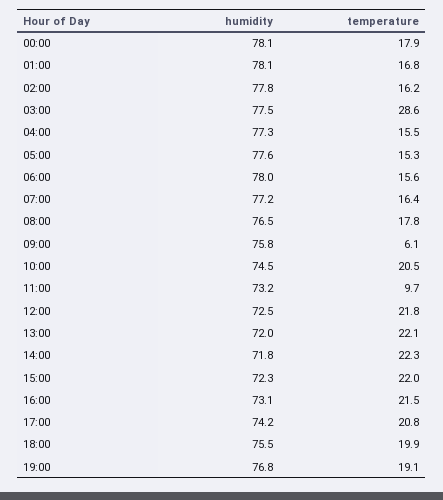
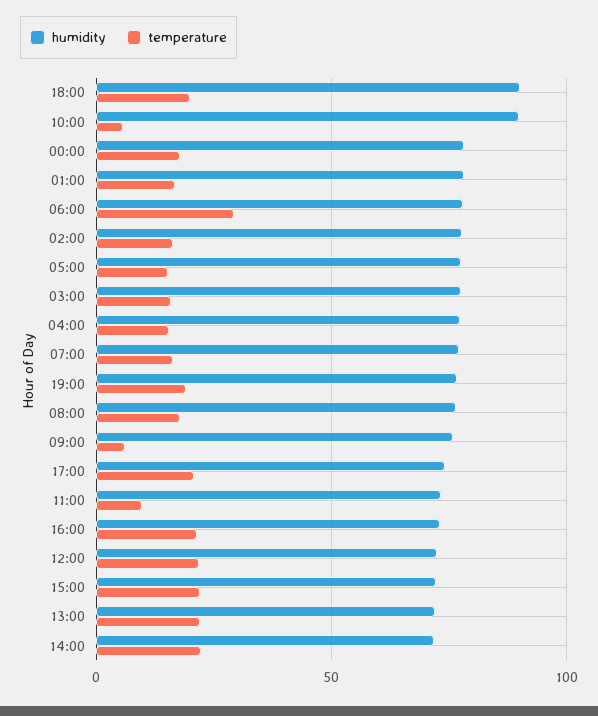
temperature, 03:00: 28.6 -> 15
temperature, 06:00: 15.6 -> 30
humidity, 10:00: 74.5 -> 90
temperature, 10:00: 20.5 -> 5
humidity, 18:00: 75.5 -> 90

